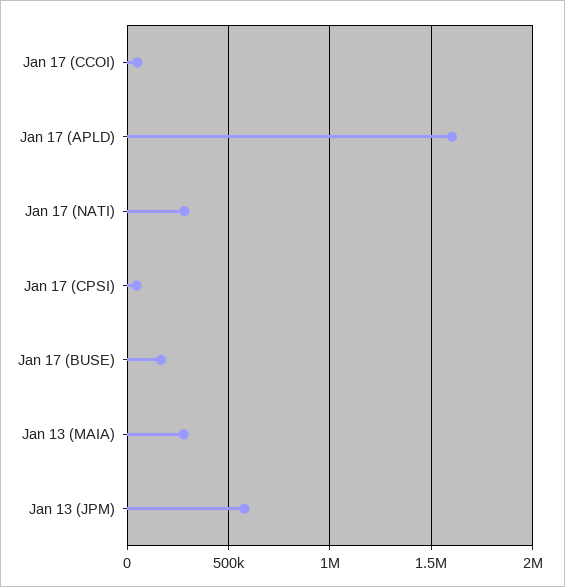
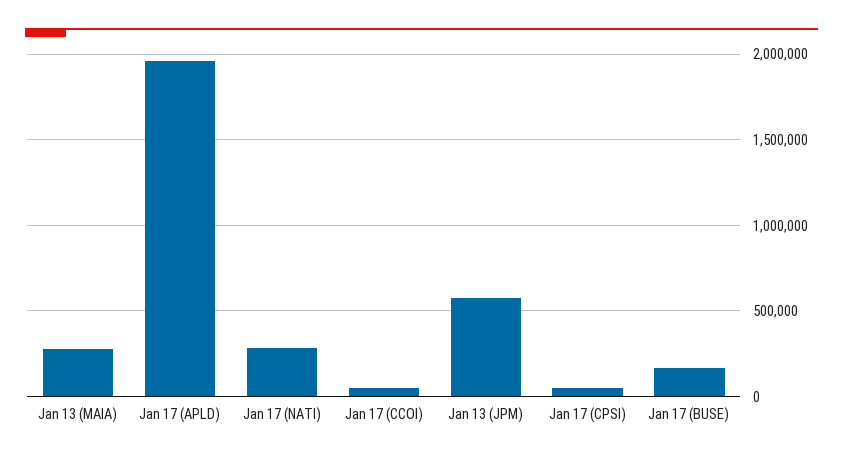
Jan 17 (APLD): 1600000 -> 1950000

